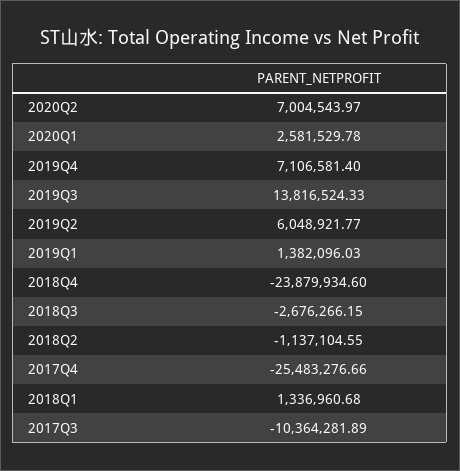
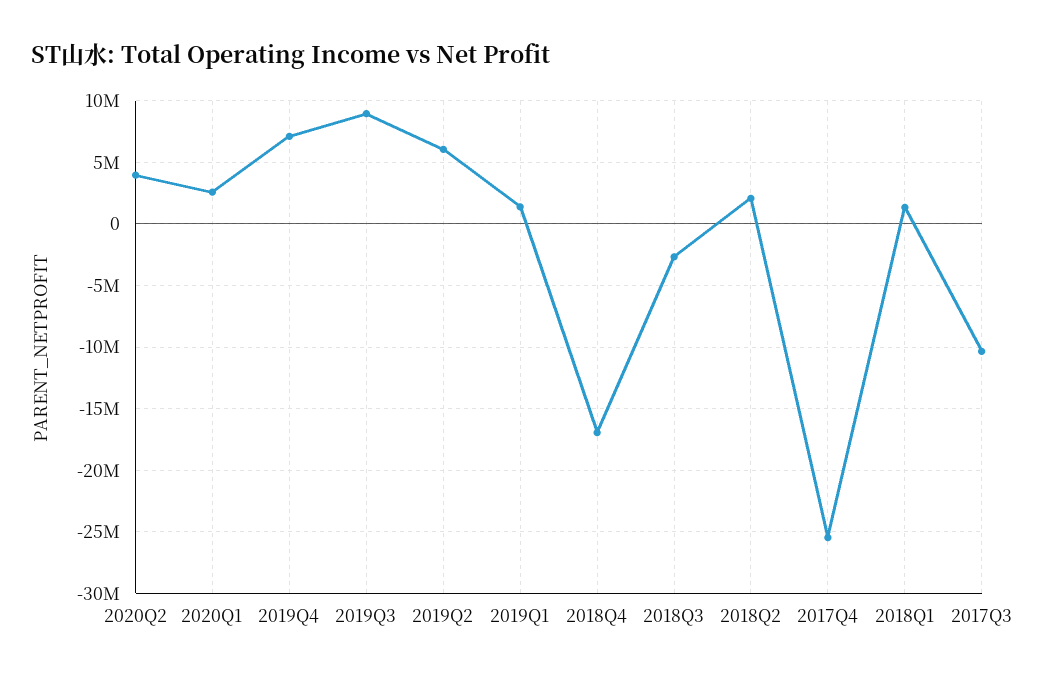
2020Q2: 7004543.97 -> 4000000
2019Q3: 13816524.33 -> 9000000
2018Q4: -23879934.6 -> -17000000
2018Q2: -1137104.55 -> 2000000

